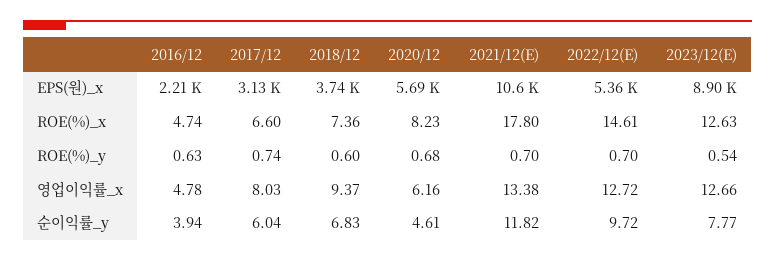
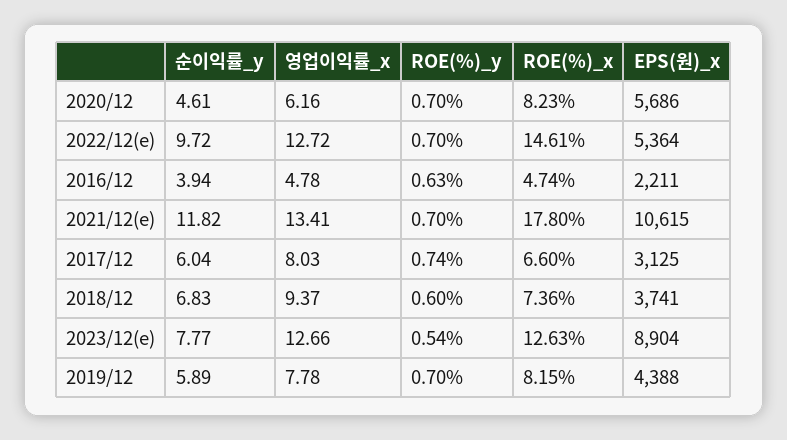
2020/12, ROE(%)_y: 0.68 -> 0.7
2021/12(E), 영업이익률_x: 13.38 -> 13.41
2019/12, 순이익률_y: none -> 5.89
2019/12, 영업이익률_x: none -> 7.78
2019/12, ROE(%)_y: none -> 0.7
2019/12, ROE(%)_x: none -> 8.15
2019/12, EPS(원)_x: none -> 4388

